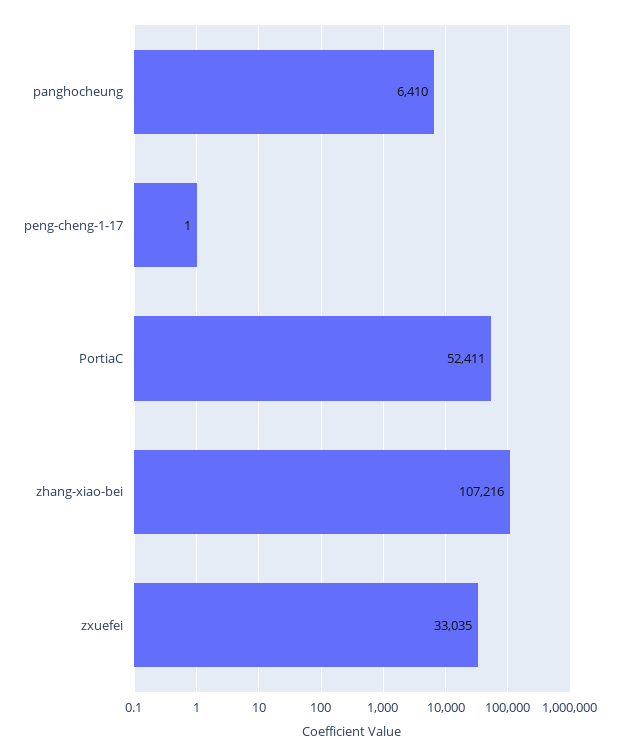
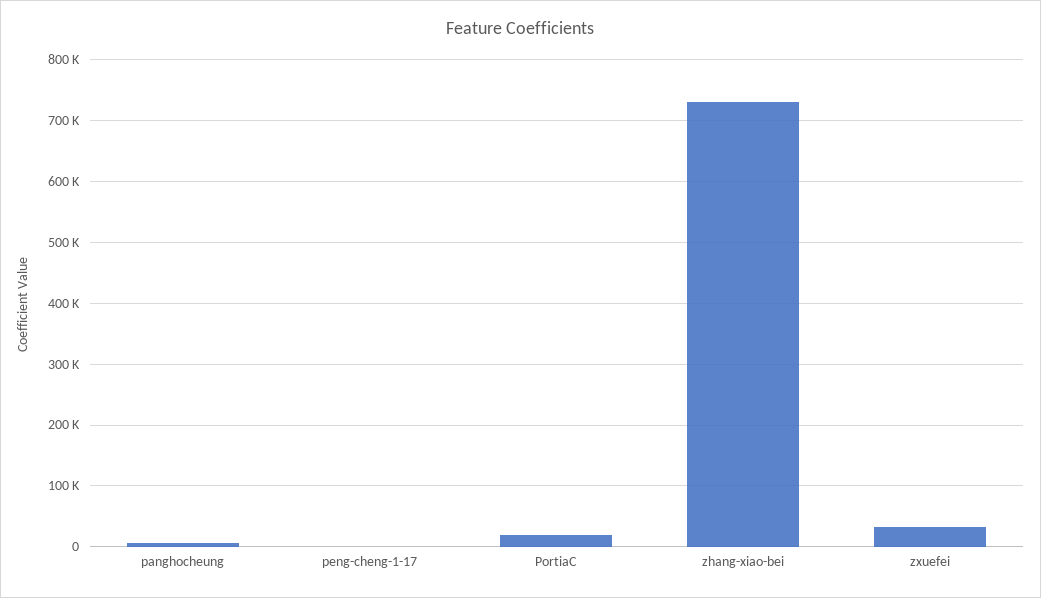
PortiaC: 52411 -> 20000
zhang-xiao-bei: 107216 -> 730000

